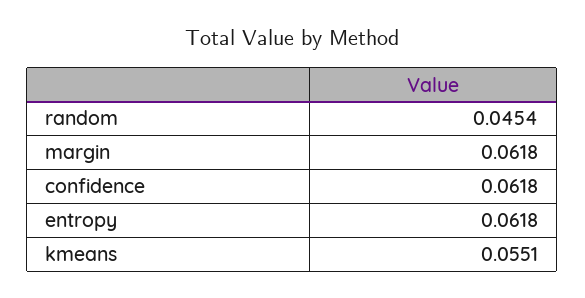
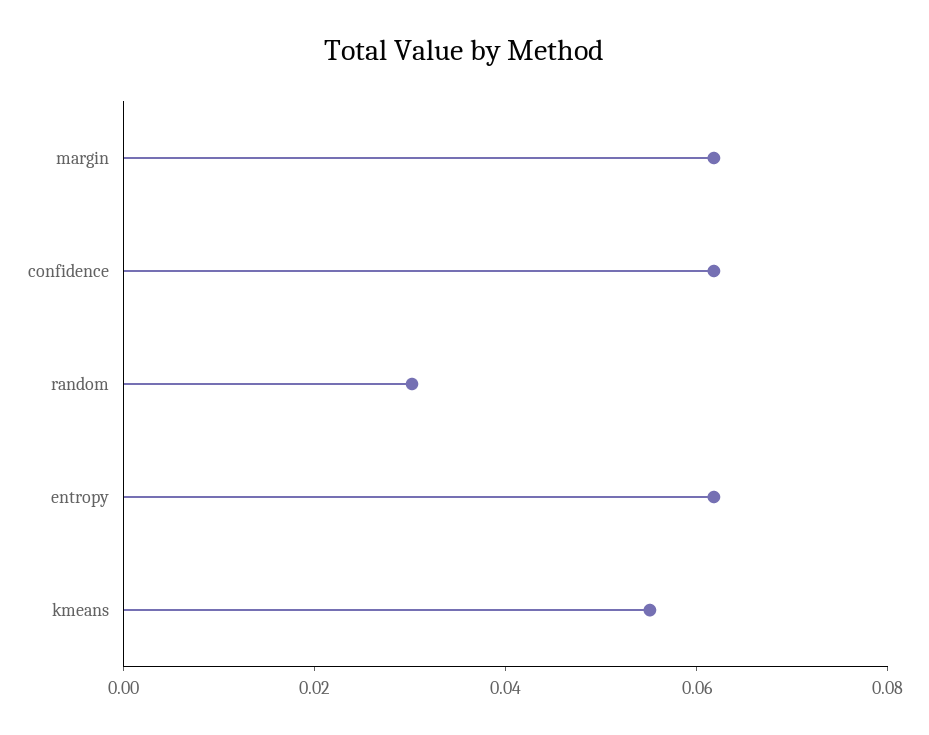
random: 0.0454 -> 0.03

